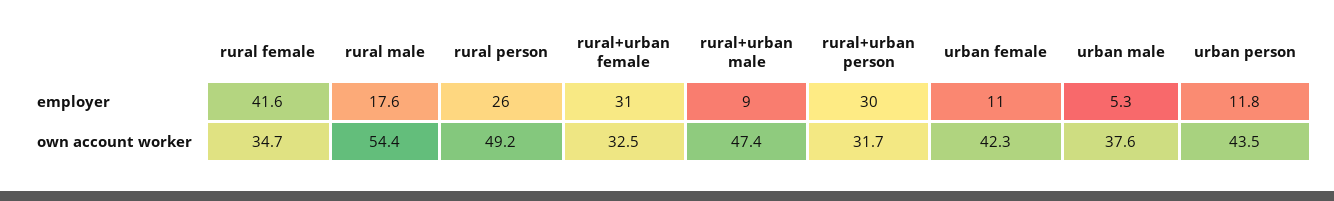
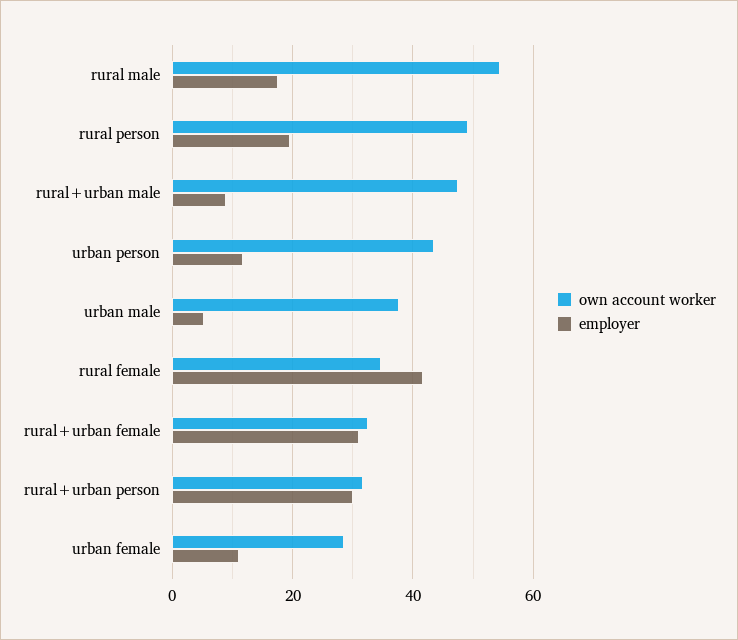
employer, rural person: 26 -> 20
own account worker, urban female: 42.3 -> 28

